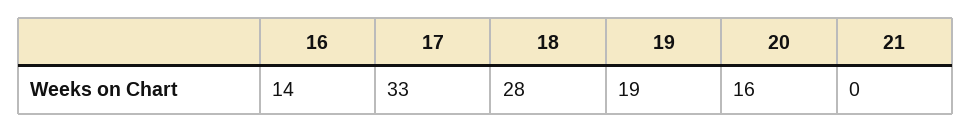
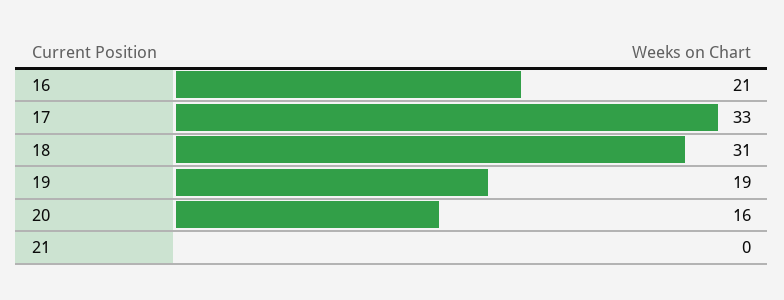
16: 14 -> 21
18: 28 -> 31

